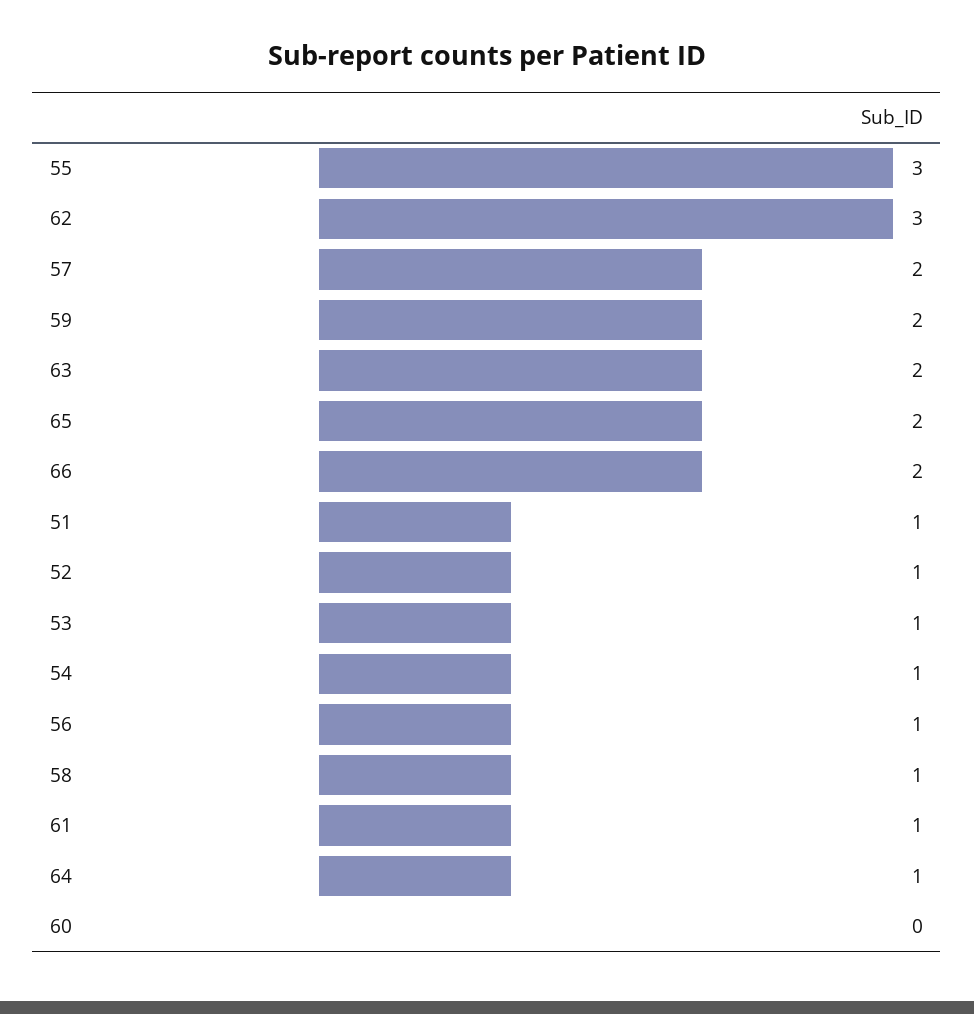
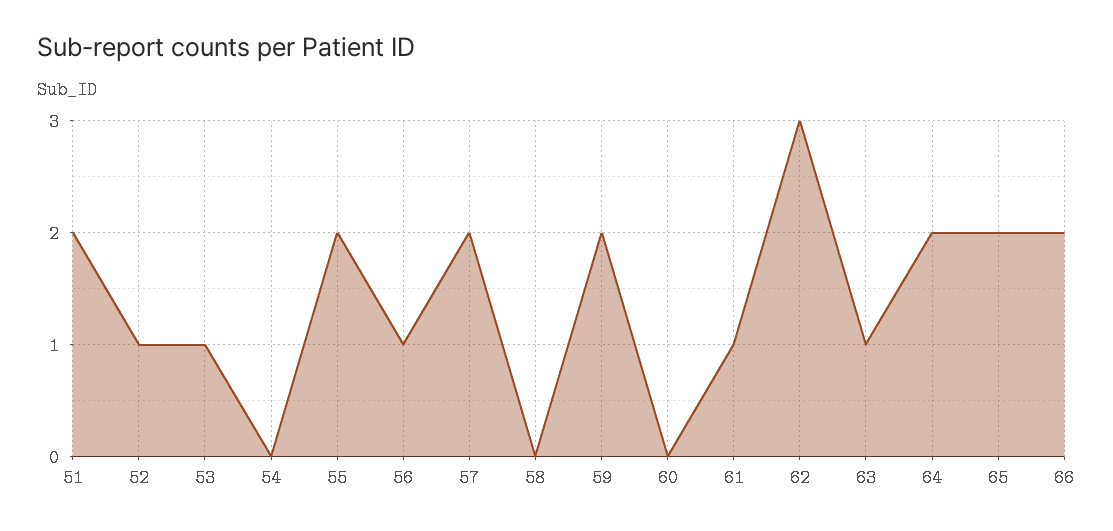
55: 3 -> 2
63: 2 -> 1
51: 1 -> 2
54: 1 -> 0
58: 1 -> 0
64: 1 -> 2

